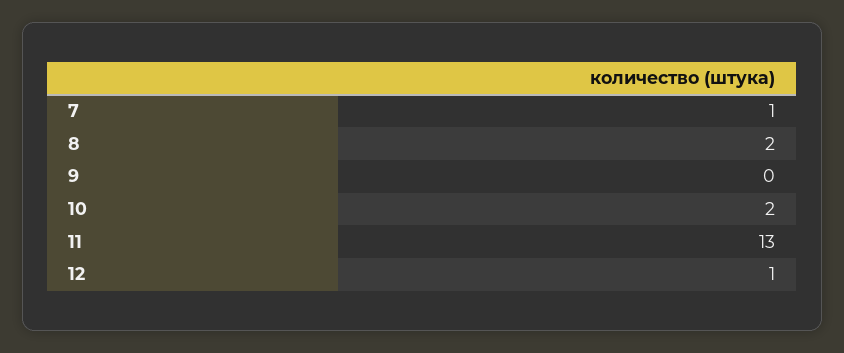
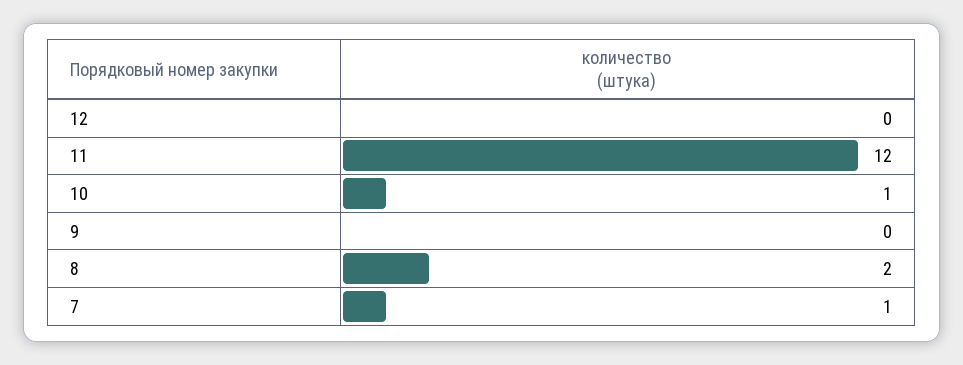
10: 2 -> 1
11: 13 -> 12
12: 1 -> 0

